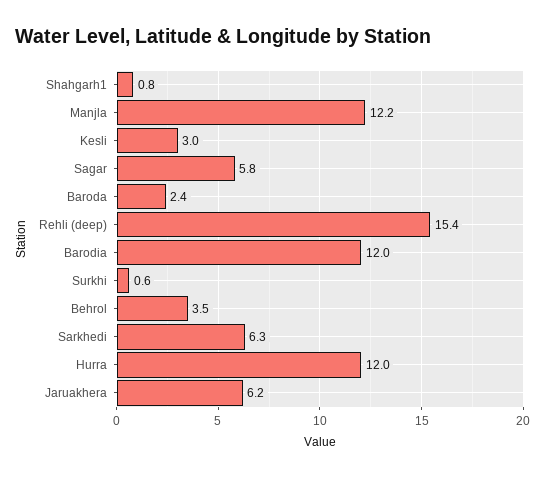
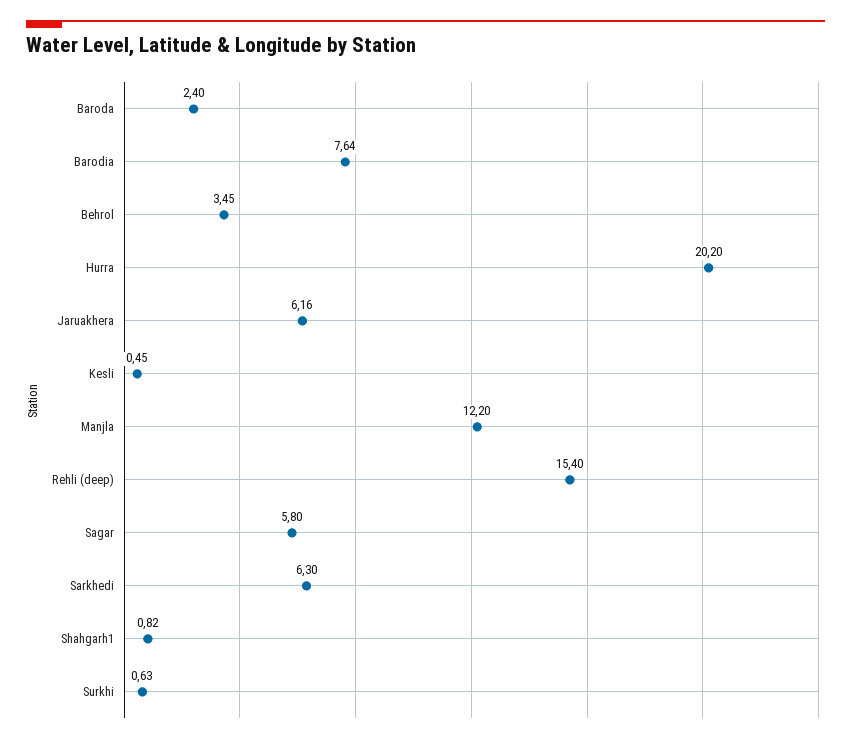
Kesli: 3 -> 0.45
Barodia: 12 -> 7.64
Hurra: 12 -> 20.2

